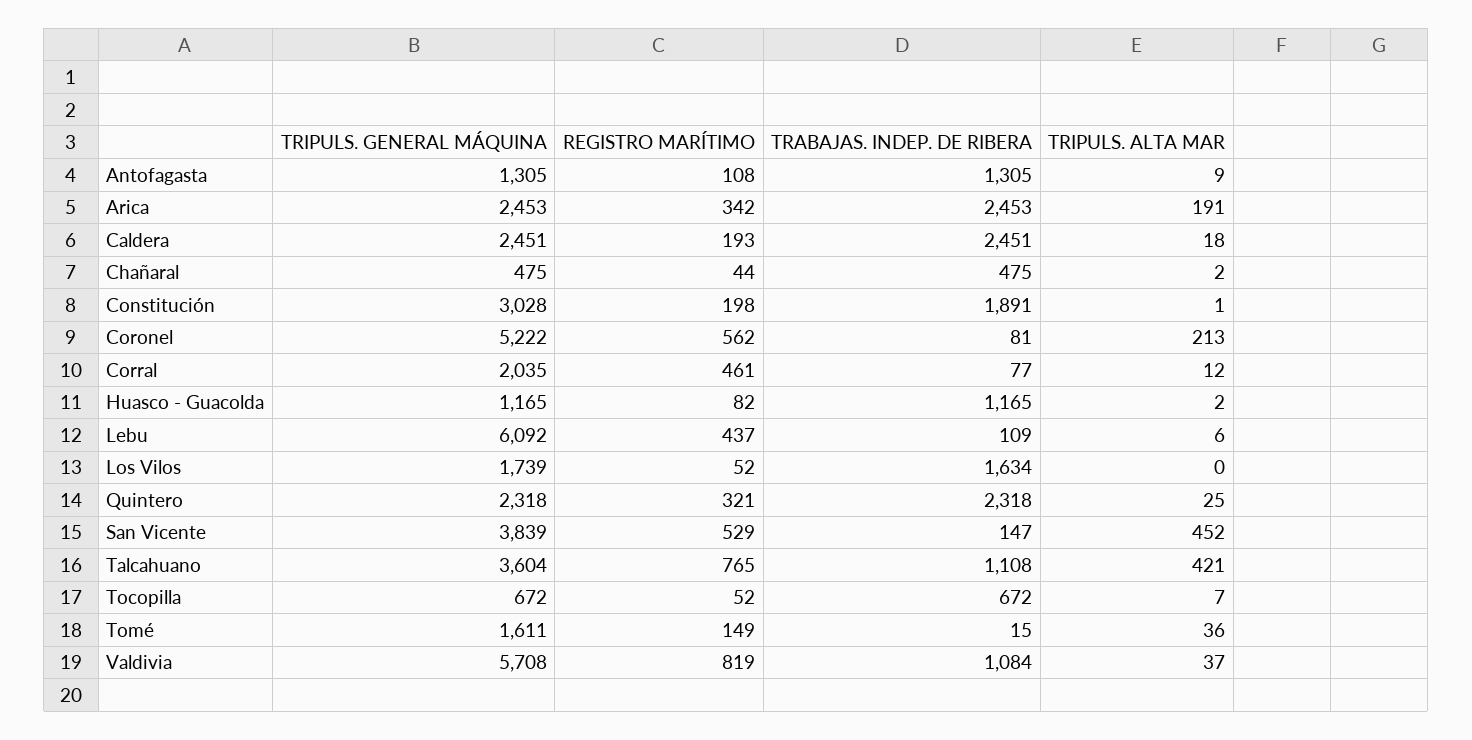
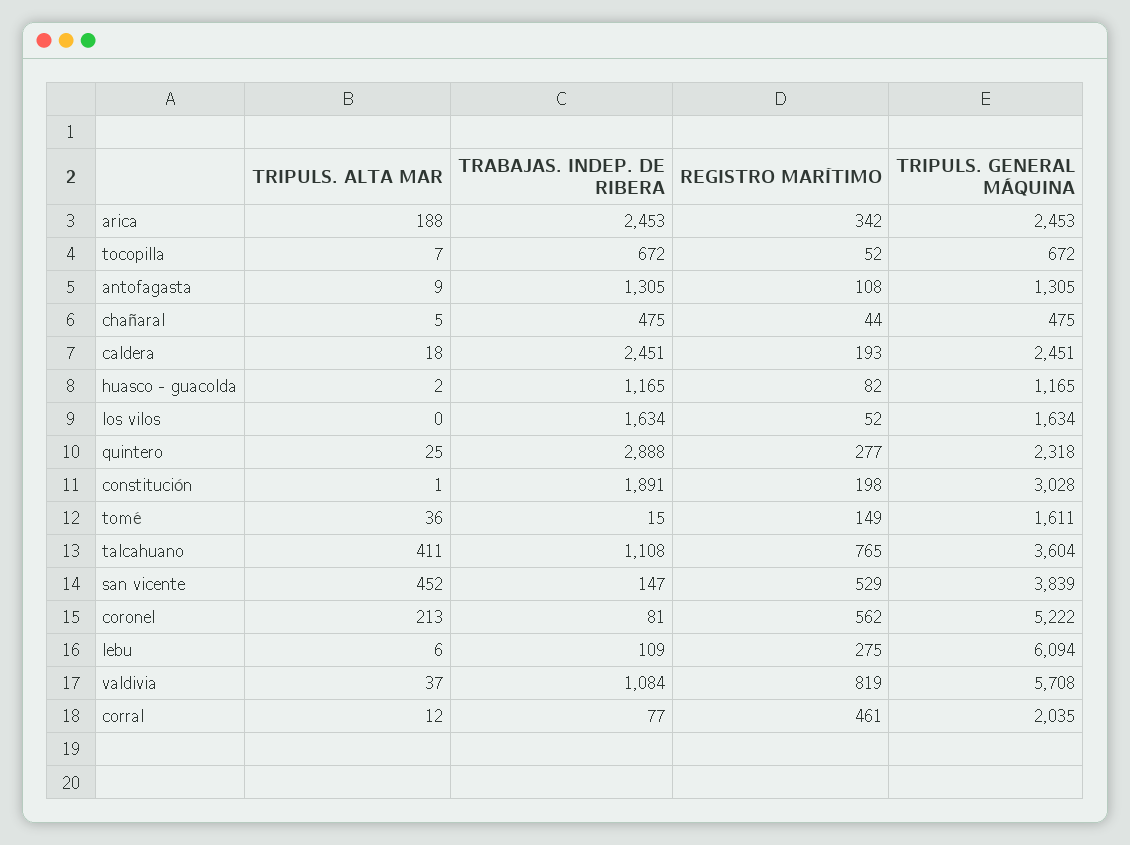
TRIPULS. ALTA MAR, Arica: 191 -> 188
TRIPULS. ALTA MAR, Chañaral: 2 -> 5
TRIPULS. GENERAL MÁQUINA, Lebu: 6092 -> 6094
REGISTRO MARÍTIMO, Lebu: 437 -> 275
TRIPULS. GENERAL MÁQUINA, Los Vilos: 1739 -> 1634
REGISTRO MARÍTIMO, Quintero: 321 -> 277
TRABAJAS. INDEP. DE RIBERA, Quintero: 2318 -> 2888
TRIPULS. ALTA MAR, Talcahuano: 421 -> 411

